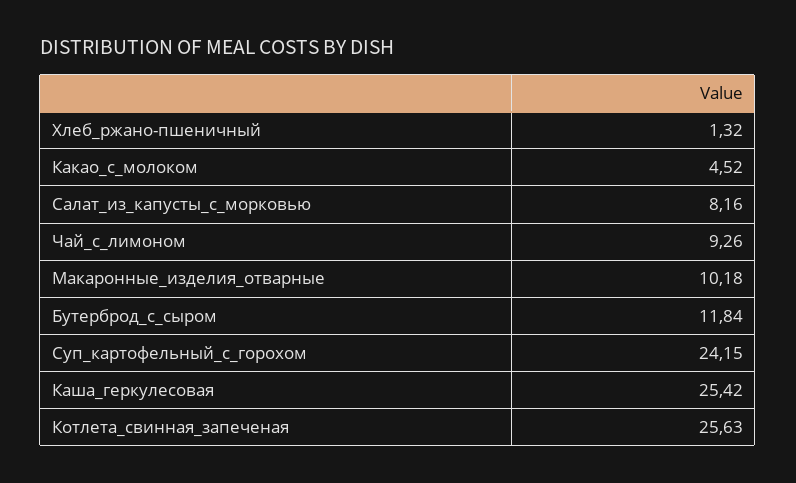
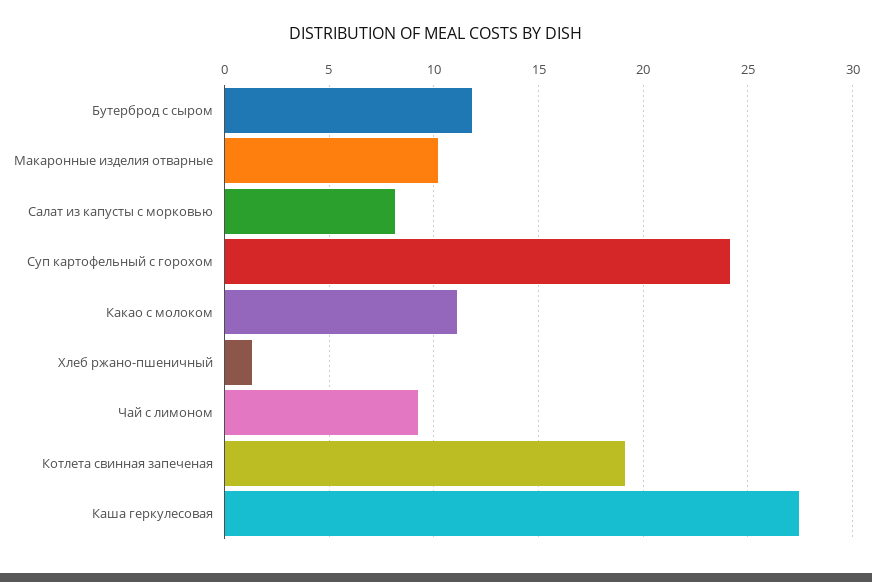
Какао_с_молоком: 4.52 -> 11
Каша_геркулесовая: 25.42 -> 27.5
Котлета_свинная_запеченая: 25.63 -> 19

